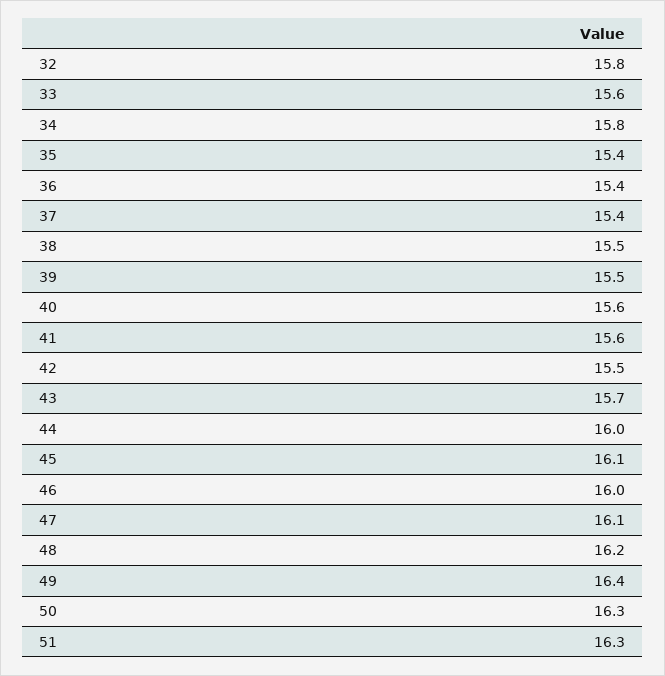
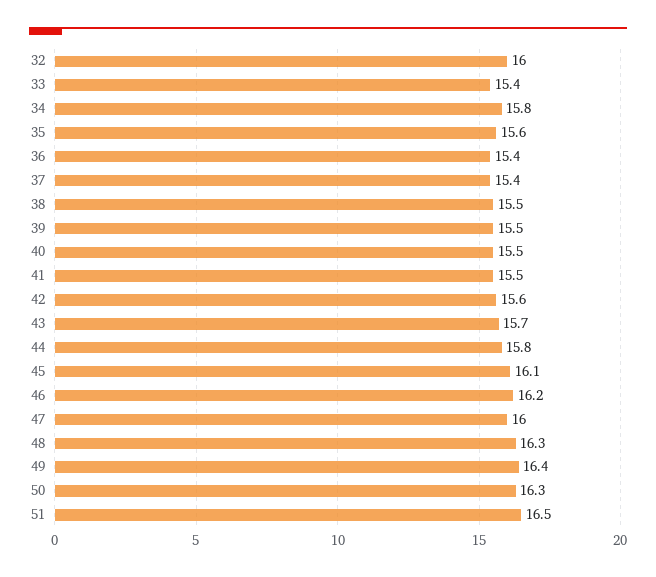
32: 15.8 -> 16
33: 15.6 -> 15.4
35: 15.4 -> 15.6
40: 15.6 -> 15.5
41: 15.6 -> 15.5
42: 15.5 -> 15.6
44: 16 -> 15.8
46: 16 -> 16.2
47: 16.1 -> 16
48: 16.2 -> 16.3
51: 16.3 -> 16.5

